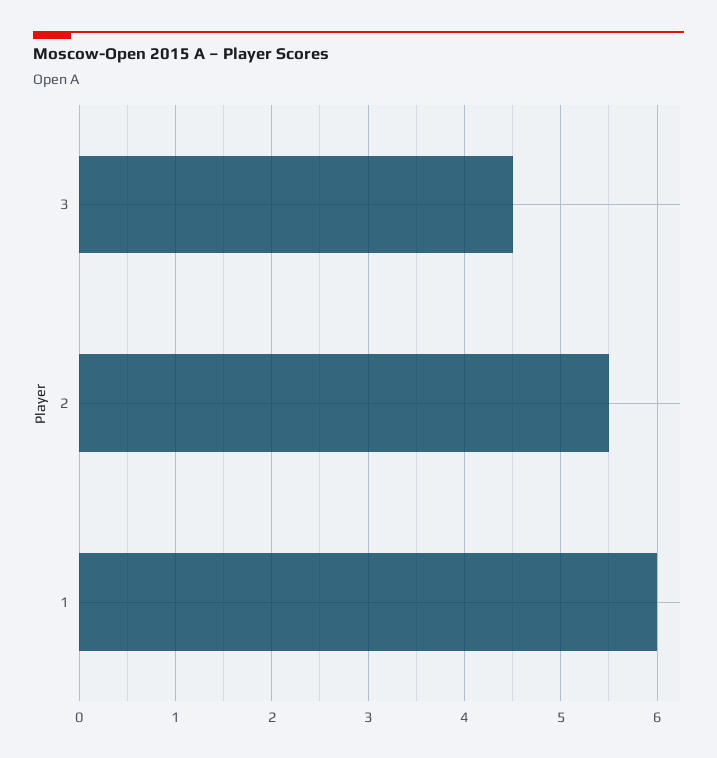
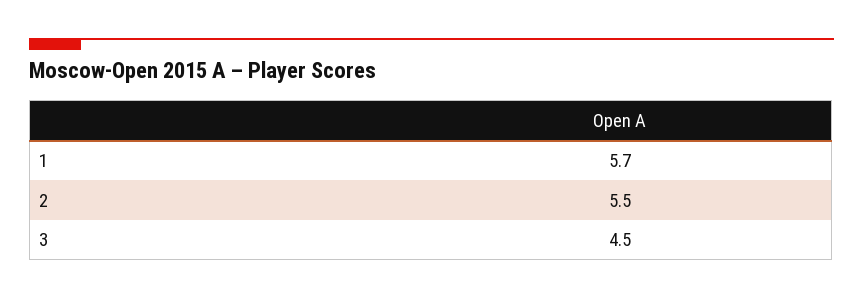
1: 6 -> 5.7

